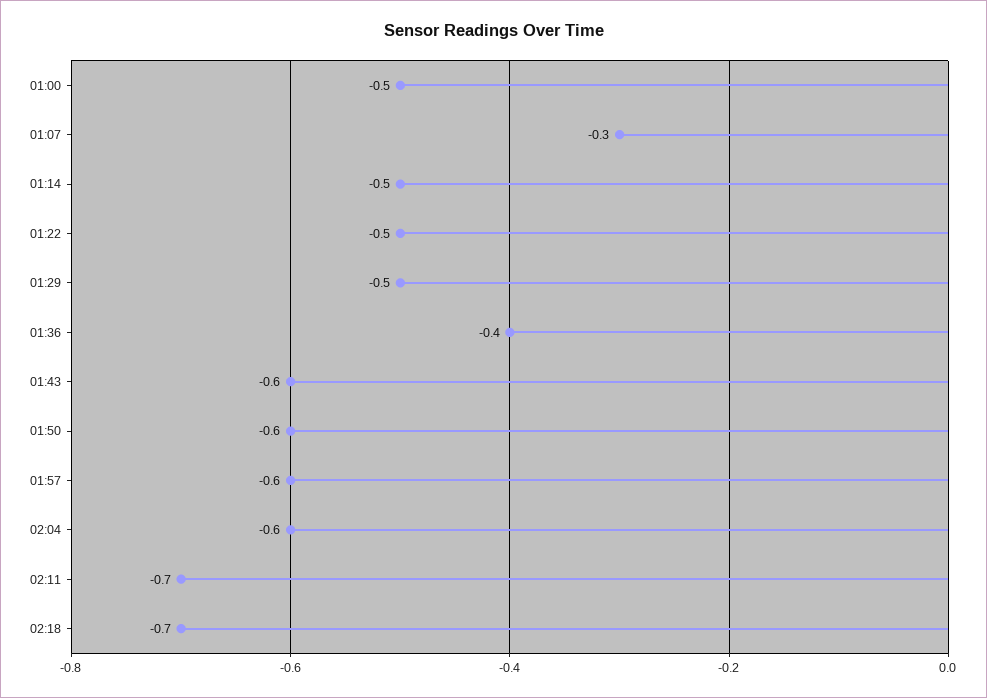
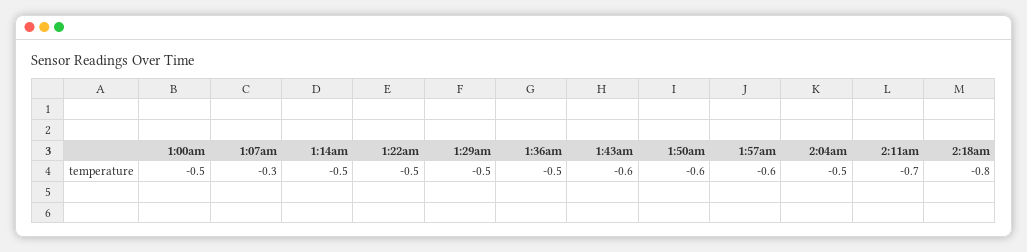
01:36: -0.4 -> -0.5
02:04: -0.6 -> -0.5
02:18: -0.7 -> -0.8

